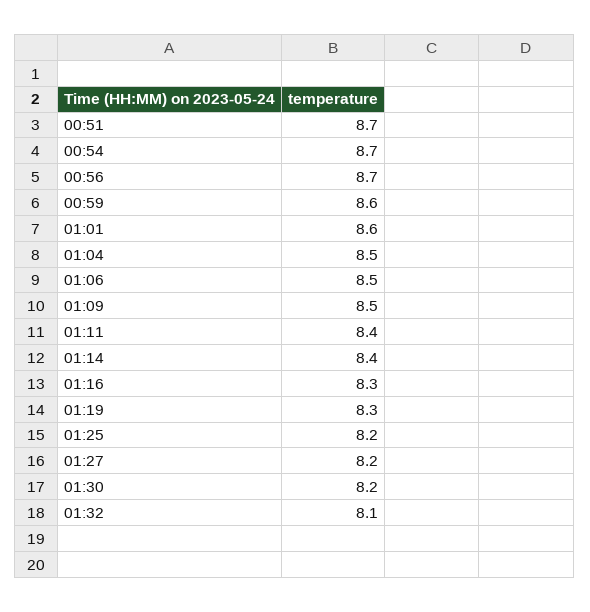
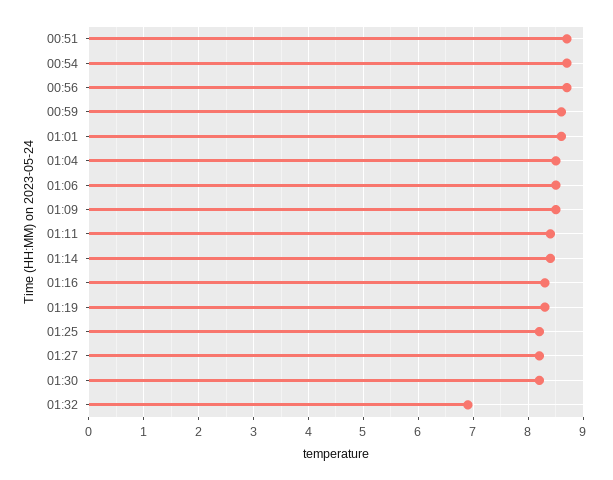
01:32: 8.1 -> 7

